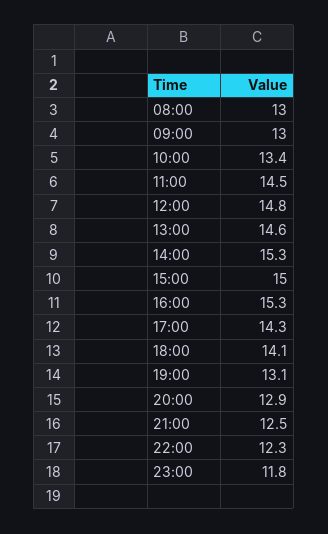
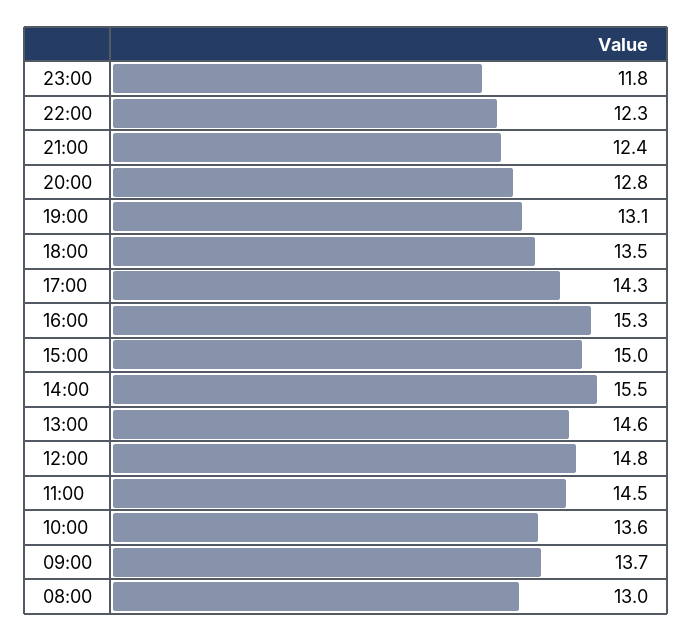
09:00: 13 -> 13.7
10:00: 13.4 -> 13.6
14:00: 15.3 -> 15.5
18:00: 14.1 -> 13.5
20:00: 12.9 -> 12.8
21:00: 12.5 -> 12.4

